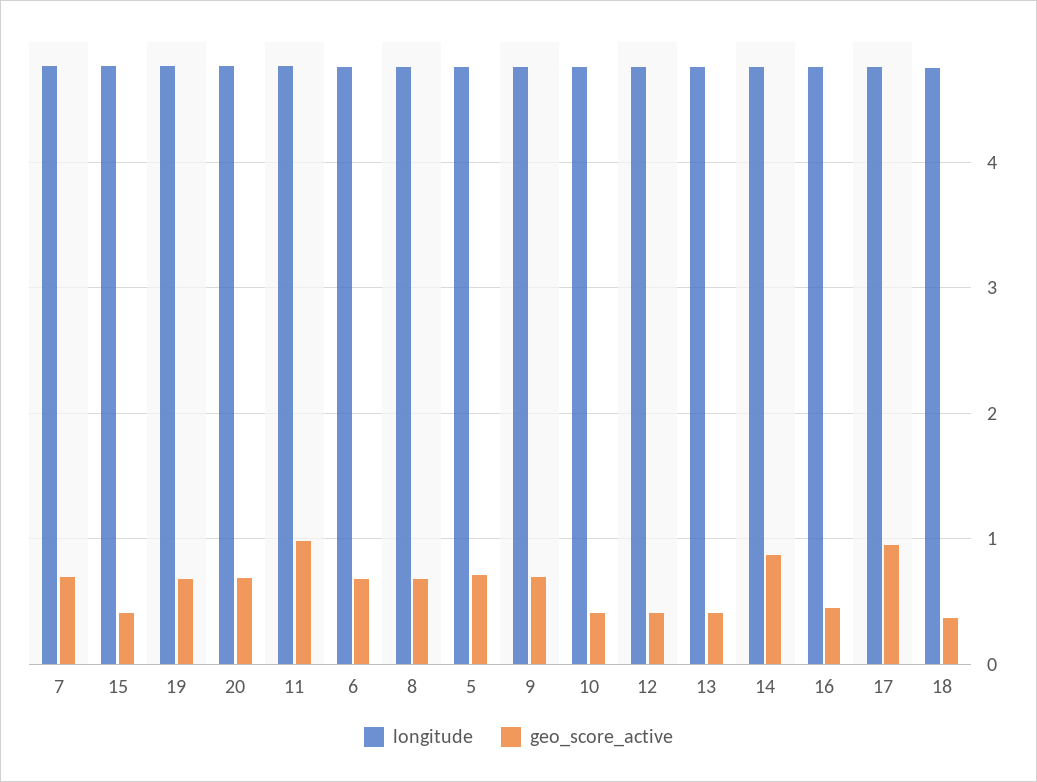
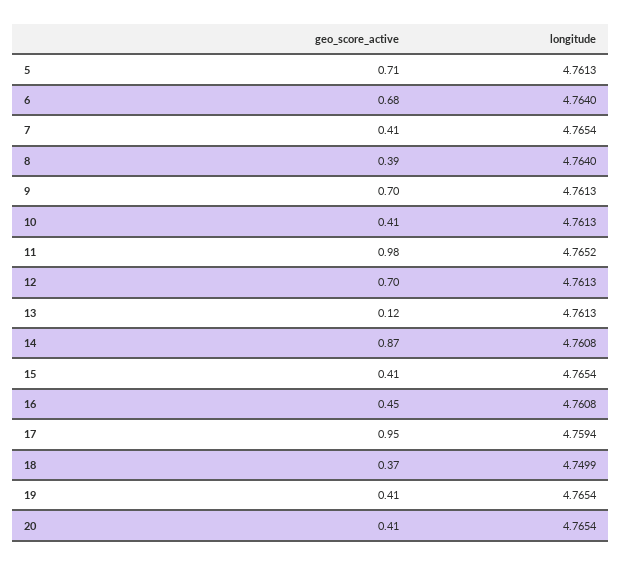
geo_score_active, 7: 0.7 -> 0.41
geo_score_active, 19: 0.7 -> 0.41
geo_score_active, 20: 0.7 -> 0.41
geo_score_active, 8: 0.7 -> 0.39
geo_score_active, 12: 0.4 -> 0.7
geo_score_active, 13: 0.4 -> 0.12

